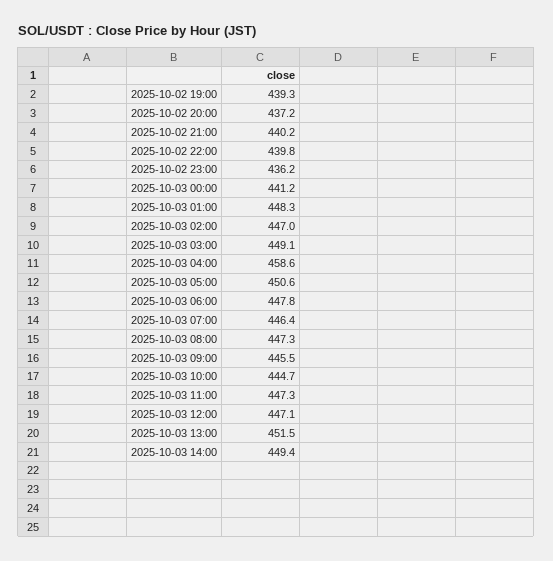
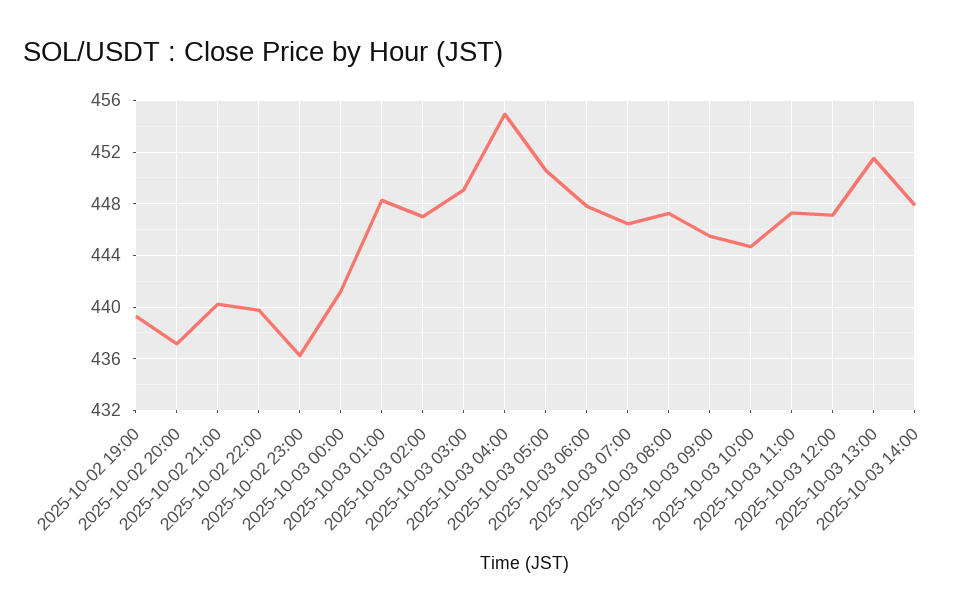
2025-10-03 04:00: 458.6 -> 455
2025-10-03 14:00: 449.4 -> 448

